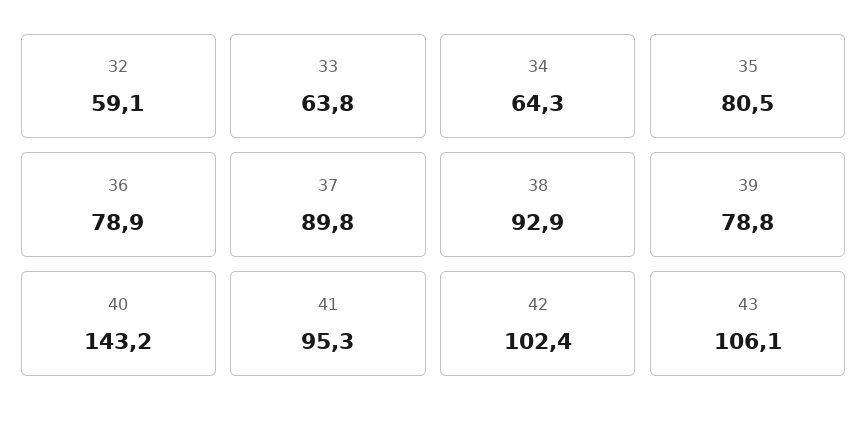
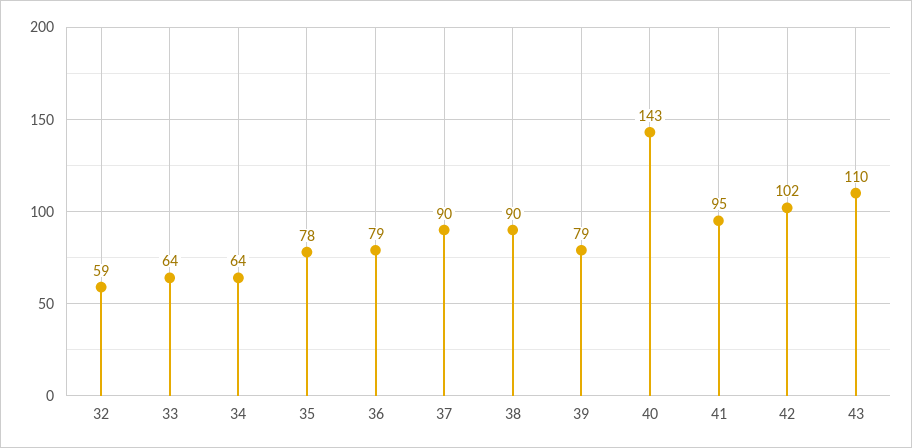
35: 80.5 -> 78
38: 92.9 -> 90
43: 106.1 -> 110

